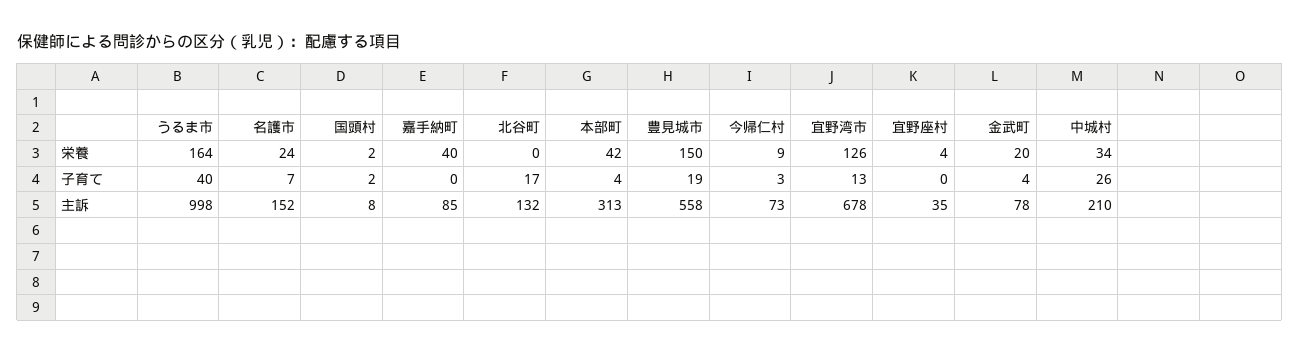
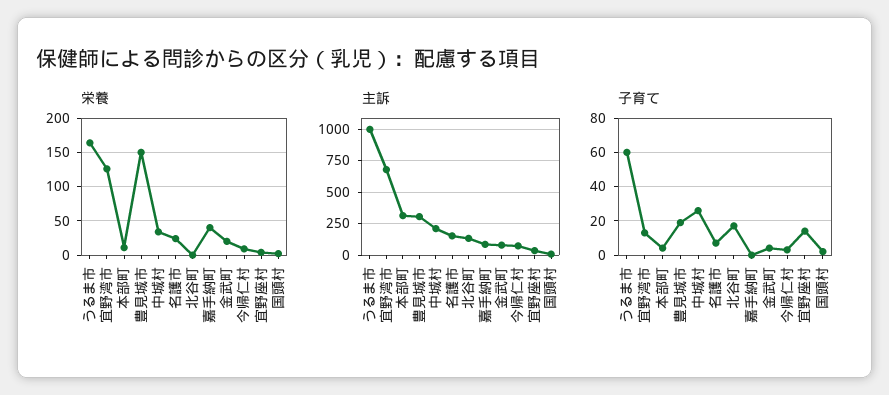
栄養, 本部町: 42 -> 10
子育て, うるま市: 40 -> 60
子育て, 宜野座村: 0 -> 15
主訴, 豊見城市: 558 -> 300

